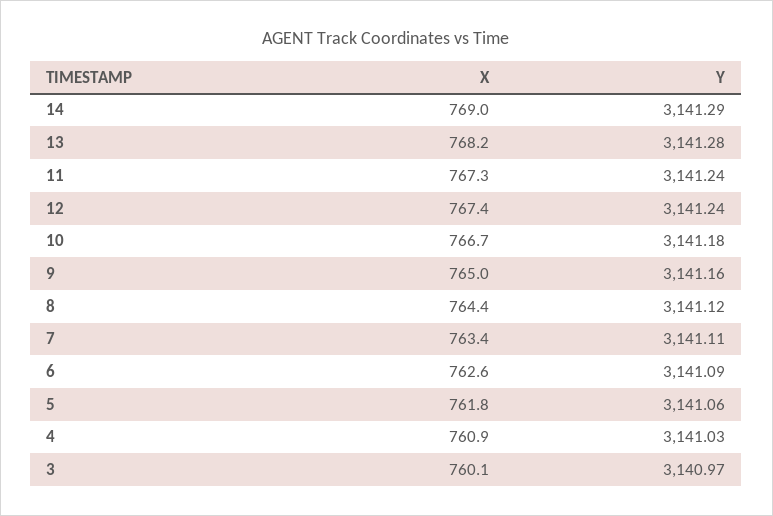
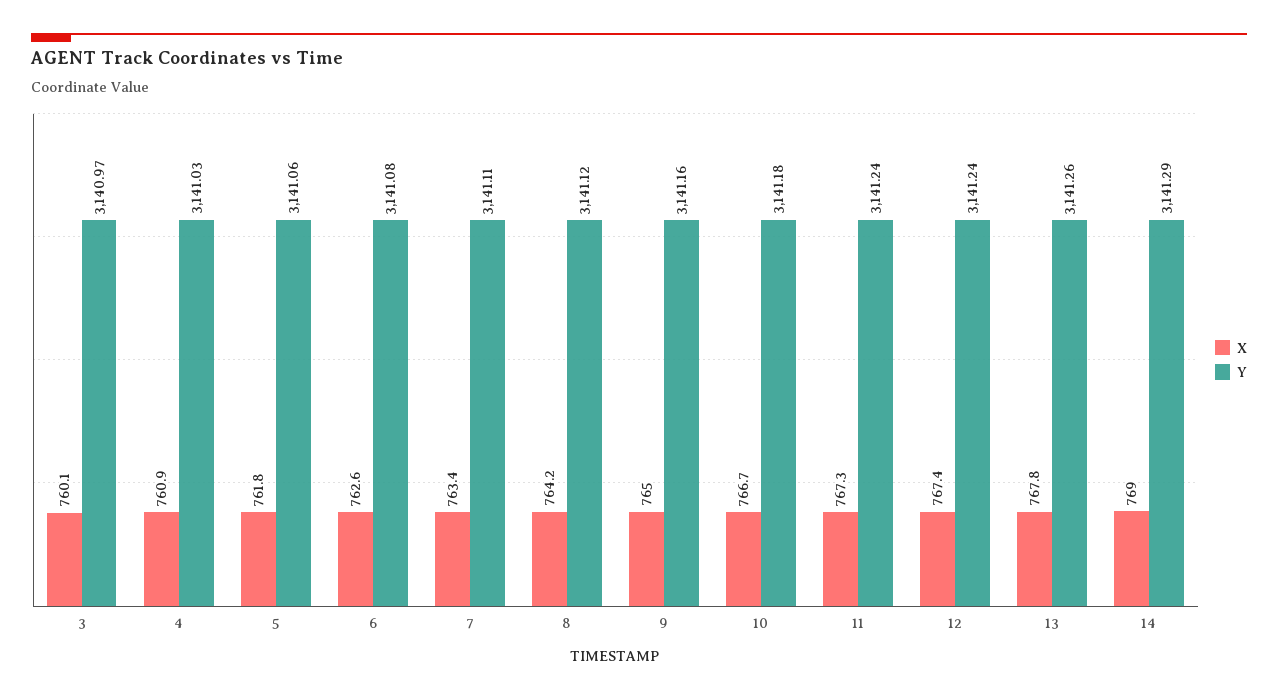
X, 13: 768.2 -> 767.8
Y, 13: 3141.28 -> 3141.26
X, 8: 764.4 -> 764.2
Y, 6: 3141.09 -> 3141.08

